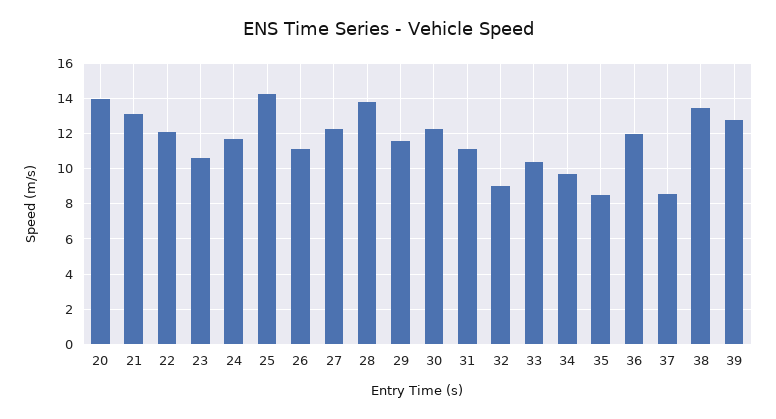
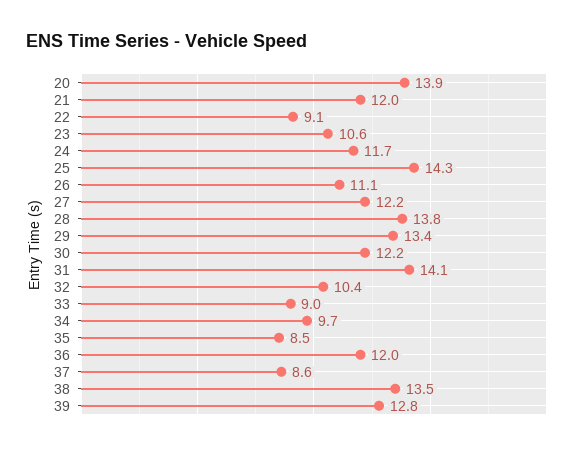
21: 13 -> 12
22: 12 -> 9.1
29: 11.5 -> 13.4
31: 11 -> 14.1
32: 9 -> 10.4
33: 10.5 -> 9

